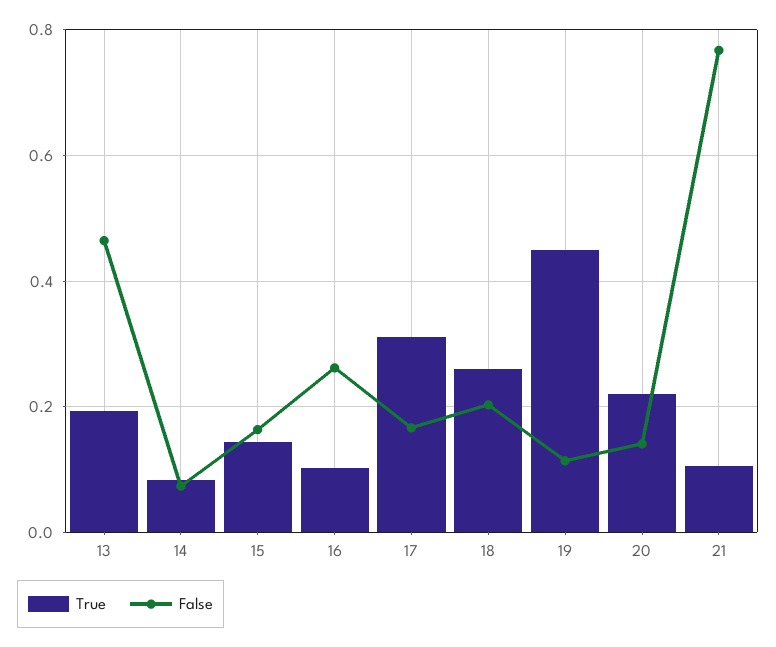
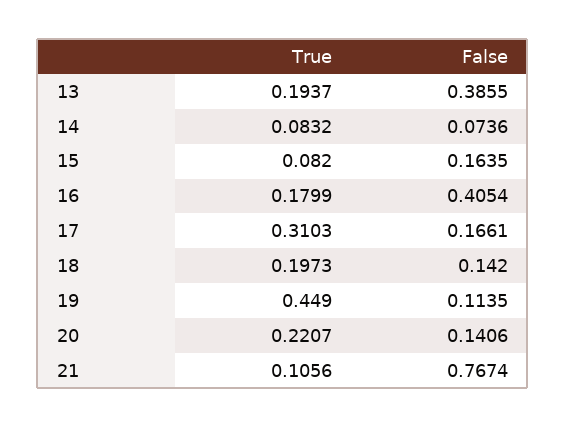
False, 13: 0.46 -> 0.3855
True, 15: 0.14 -> 0.082
True, 16: 0.1 -> 0.1799
False, 16: 0.26 -> 0.4054
True, 18: 0.26 -> 0.1973
False, 18: 0.2 -> 0.142

